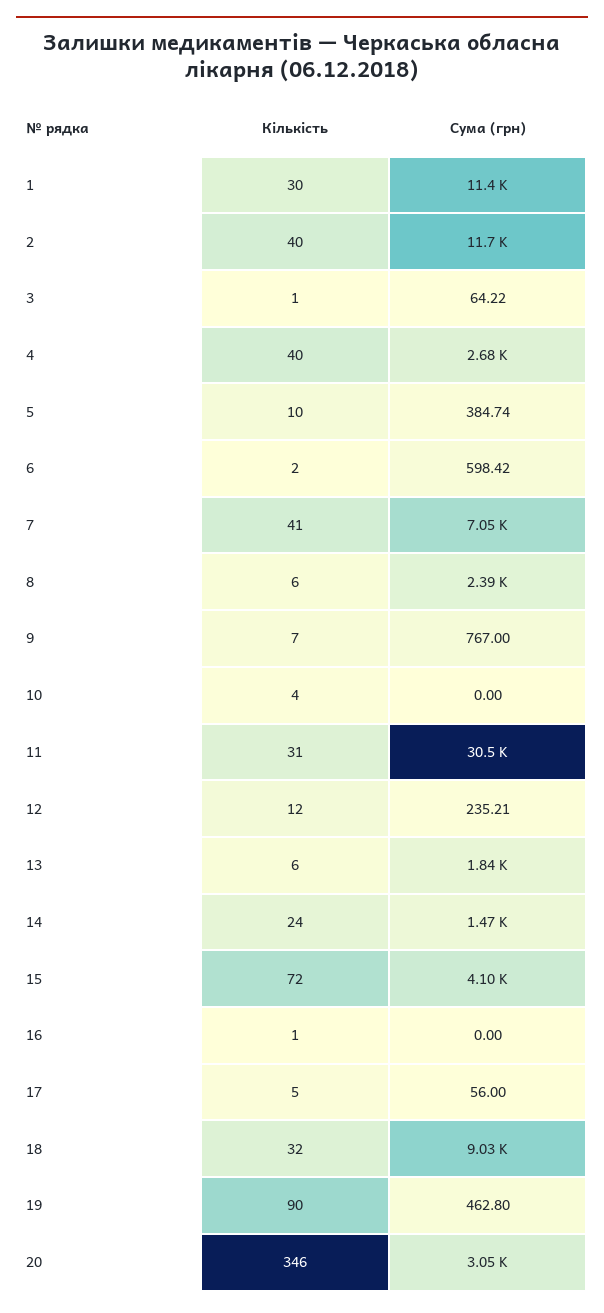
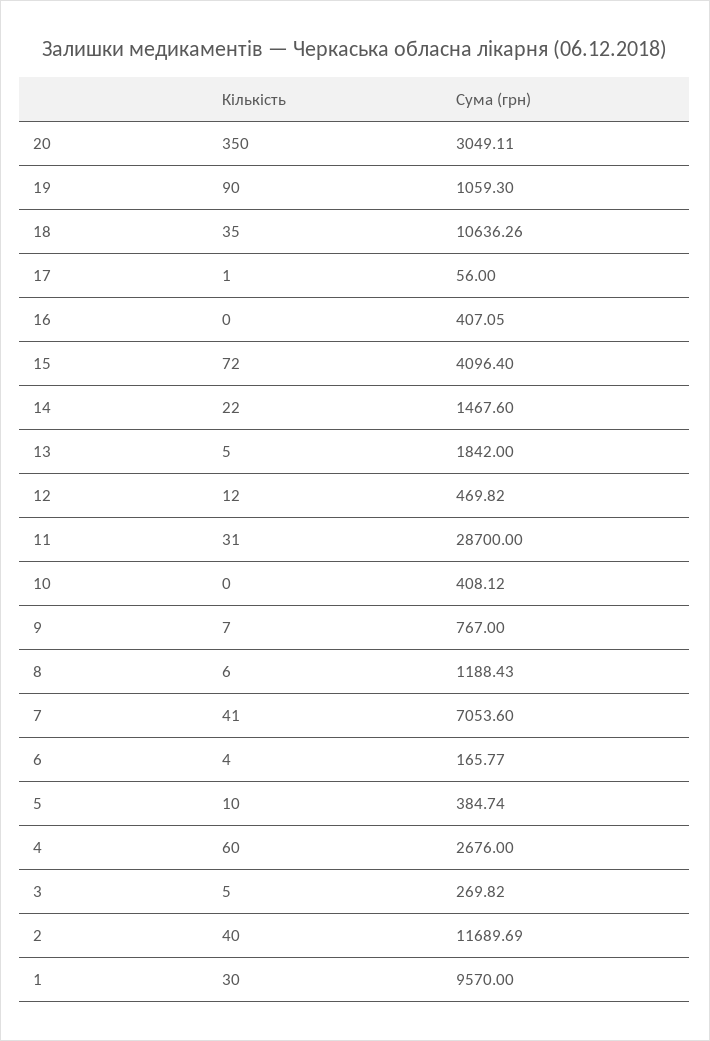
Сума (грн), 1: 11400 -> 9570
Кількість, 3: 1 -> 5
Сума (грн), 3: 64.22 -> 269.82
Кількість, 4: 40 -> 60
Кількість, 6: 2 -> 4
Сума (грн), 6: 598.42 -> 165.77
Сума (грн), 8: 2390 -> 1188.43
Кількість, 10: 4 -> 0
Сума (грн), 10: 0 -> 408.12
Сума (грн), 11: 30500 -> 28700
Сума (грн), 12: 235.21 -> 469.82
Кількість, 13: 6 -> 5
Кількість, 14: 24 -> 22
Кількість, 16: 1 -> 0
Сума (грн), 16: 0 -> 407.05
Кількість, 17: 5 -> 1
Кількість, 18: 32 -> 35
Сума (грн), 18: 9030 -> 10636.26
Сума (грн), 19: 462.8 -> 1059.3
Кількість, 20: 346 -> 350

